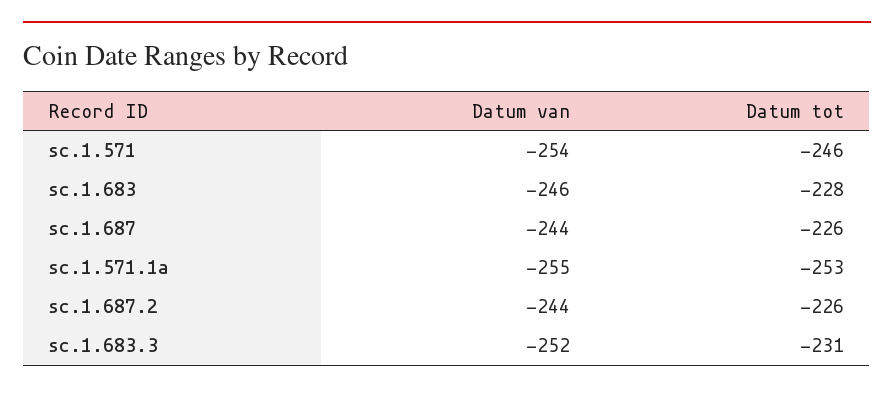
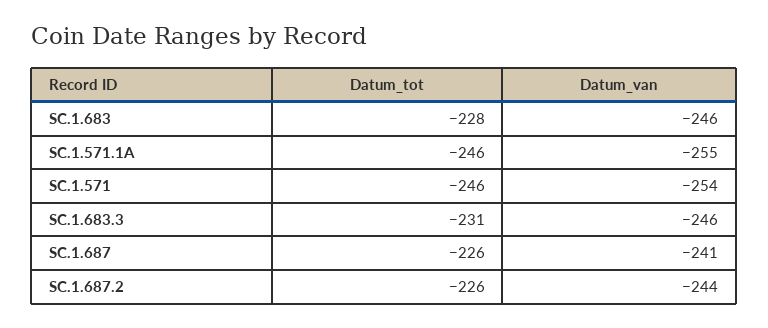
Datum van, sc.1.687: -244 -> -241
Datum tot, sc.1.571.1a: -253 -> -246
Datum van, sc.1.683.3: -252 -> -246

